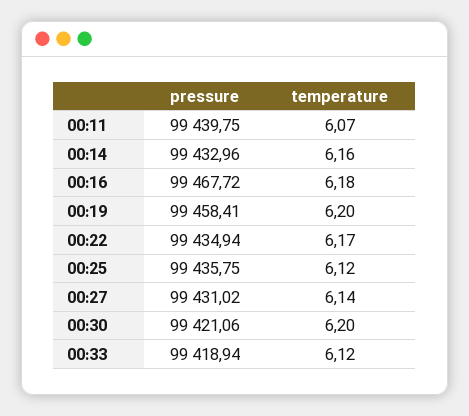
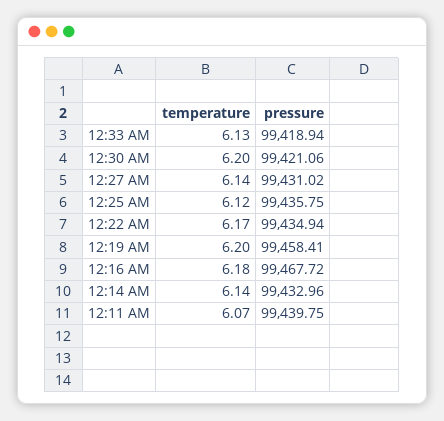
temperature, 00:14: 6.16 -> 6.14
temperature, 00:33: 6.12 -> 6.13

